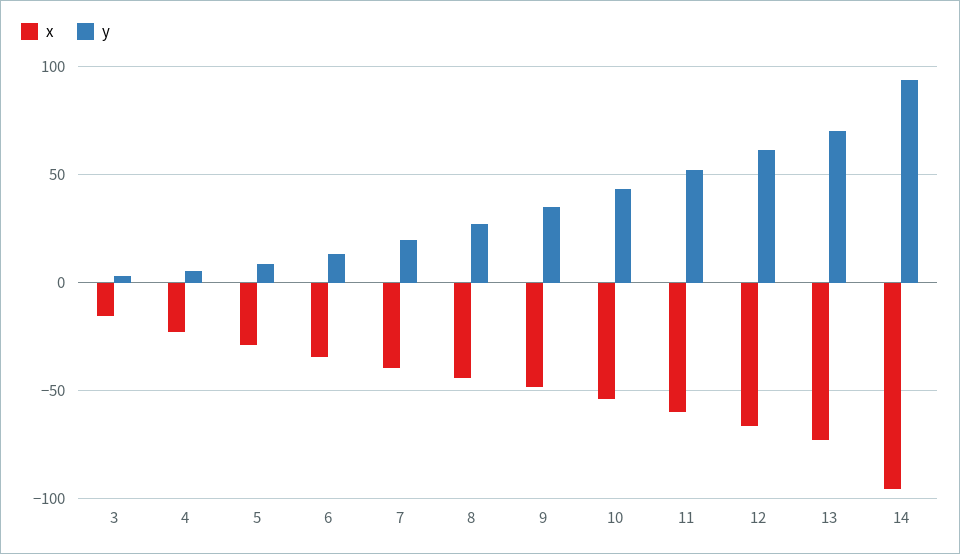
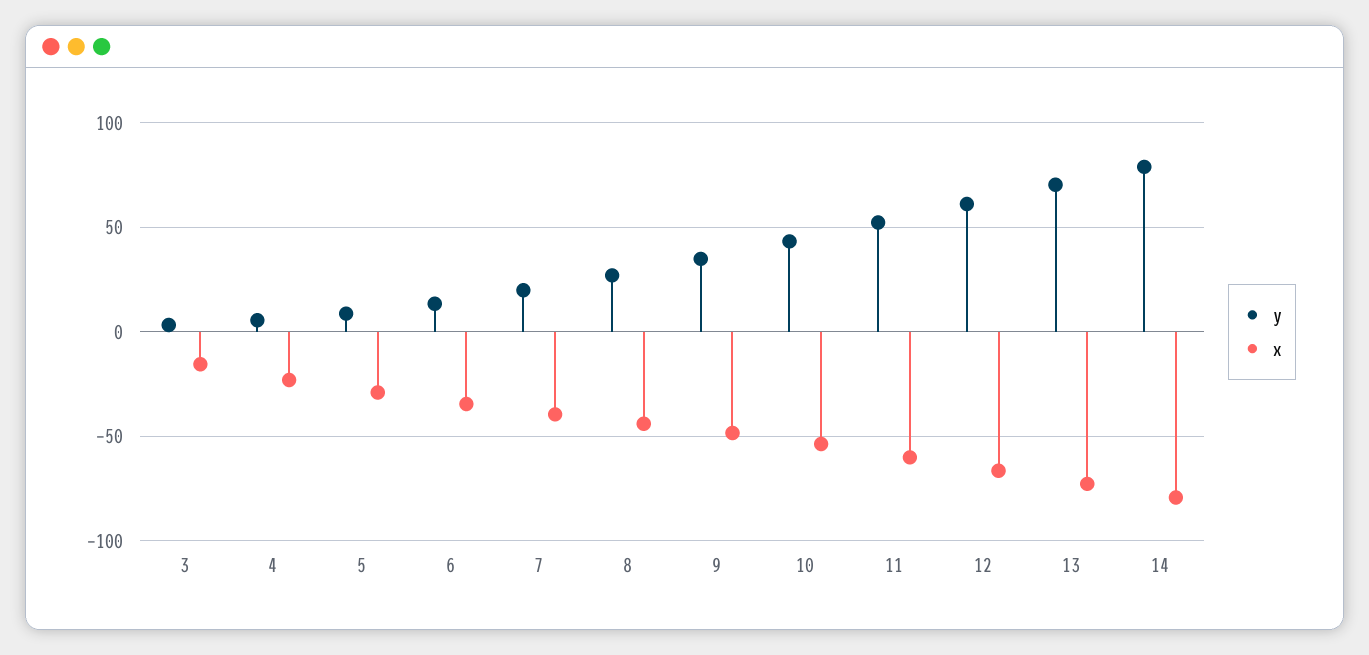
x, 14: -95 -> -80
y, 14: 95 -> 80

